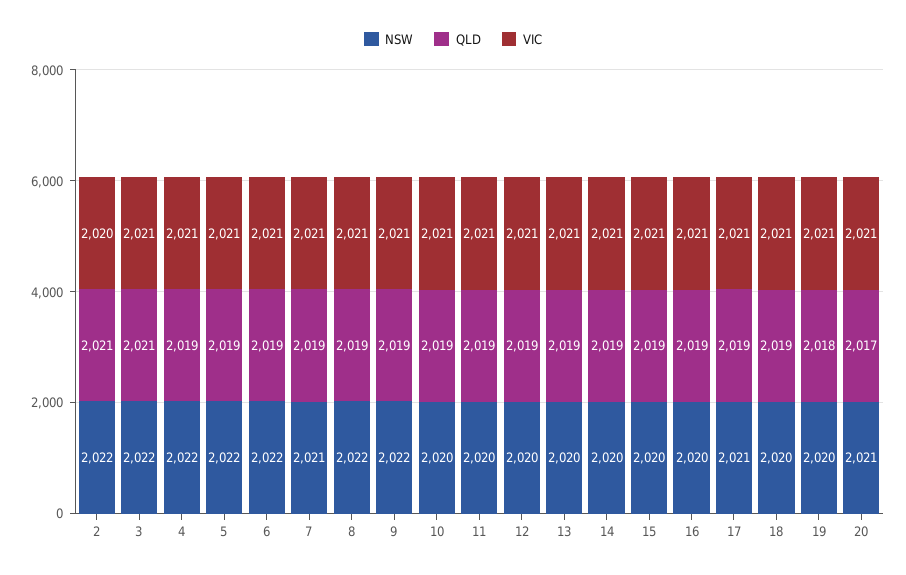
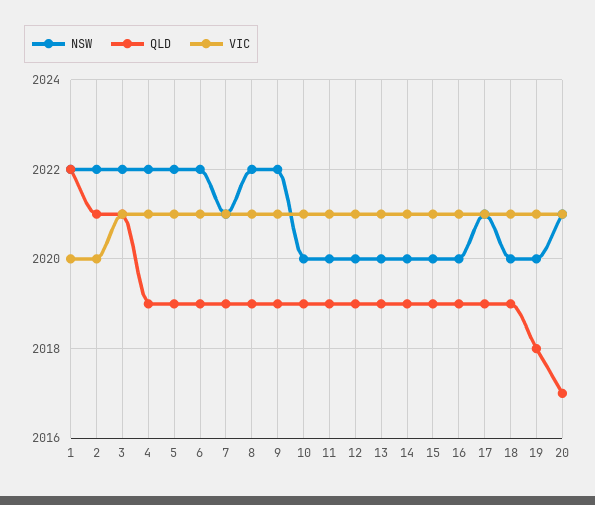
NSW, 1: none -> 2022
QLD, 1: none -> 2022
VIC, 1: none -> 2020

